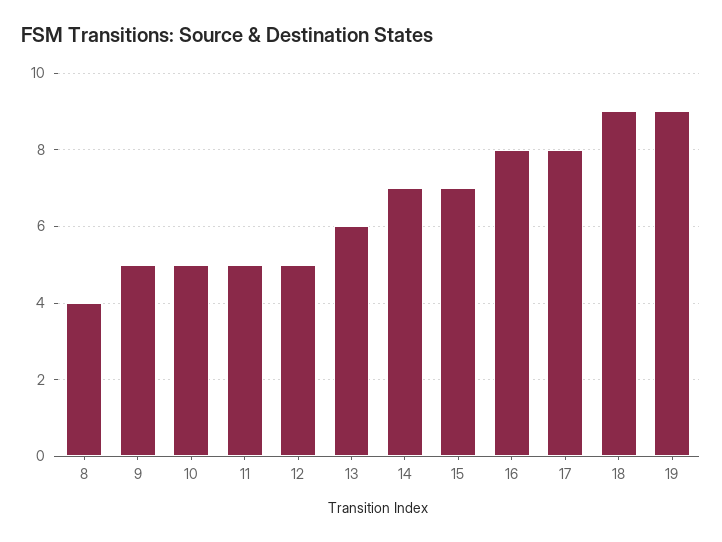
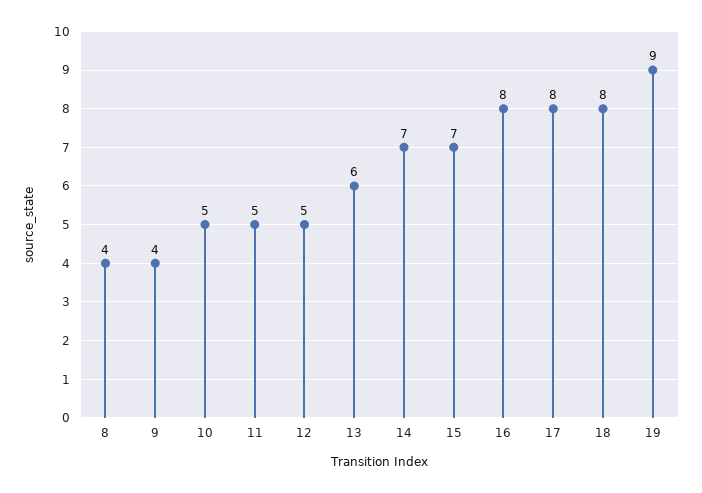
9: 5 -> 4
18: 9 -> 8

